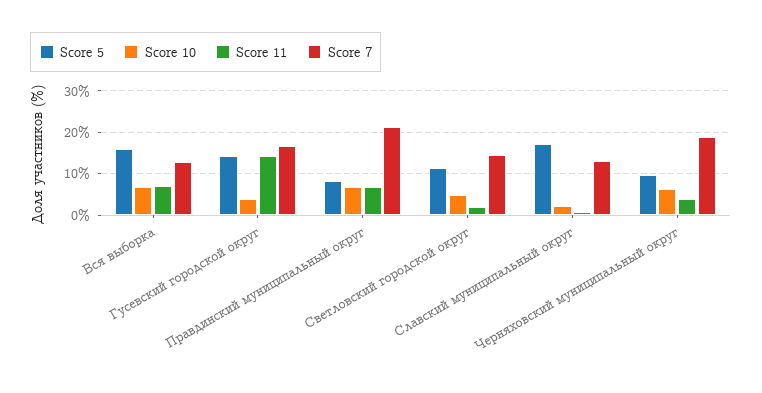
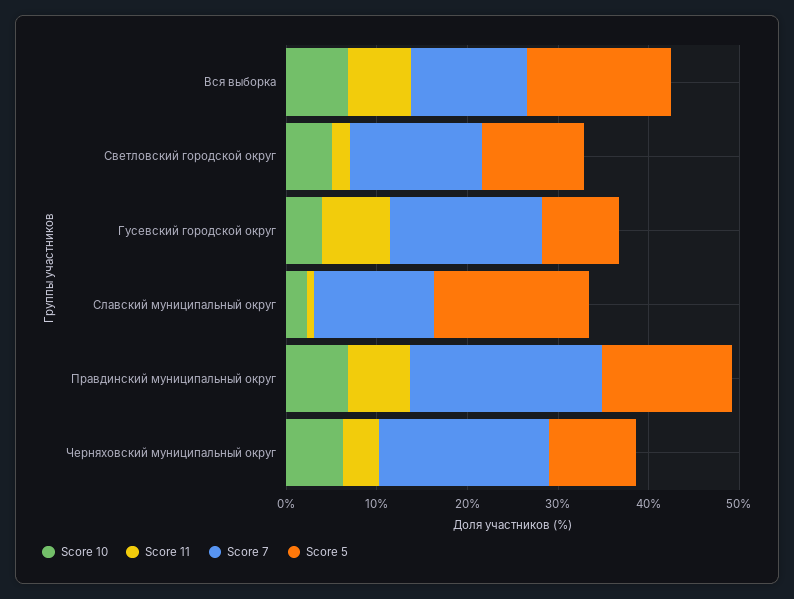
Score 5, Гусевский городской округ: 14 -> 8
Score 11, Гусевский городской округ: 14 -> 8
Score 5, Правдинский муниципальный округ: 8 -> 14

